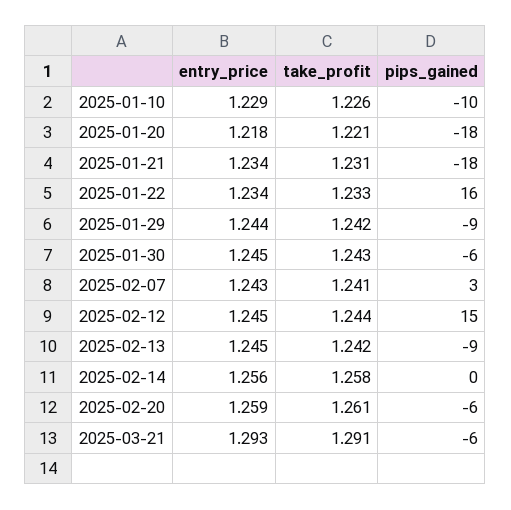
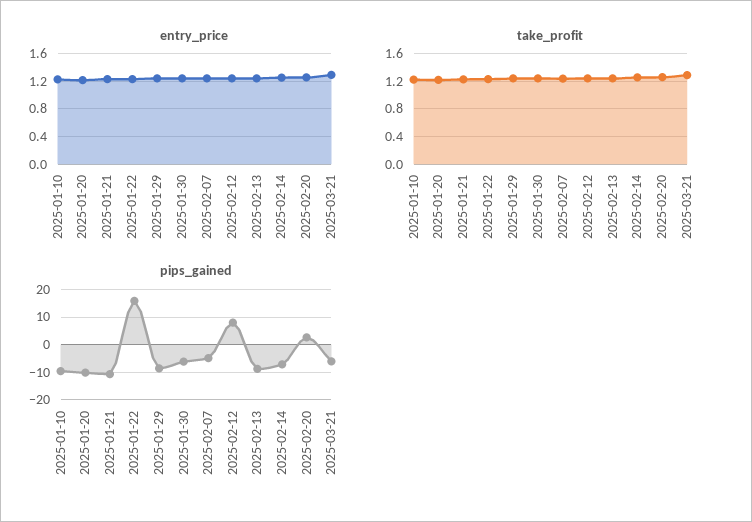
pips_gained, 2025-01-20: -18 -> -10
pips_gained, 2025-01-21: -18 -> -10
pips_gained, 2025-02-07: 3 -> -5
pips_gained, 2025-02-12: 15 -> 7.5
pips_gained, 2025-02-14: 0 -> -7.5
pips_gained, 2025-02-20: -6 -> 2.5

